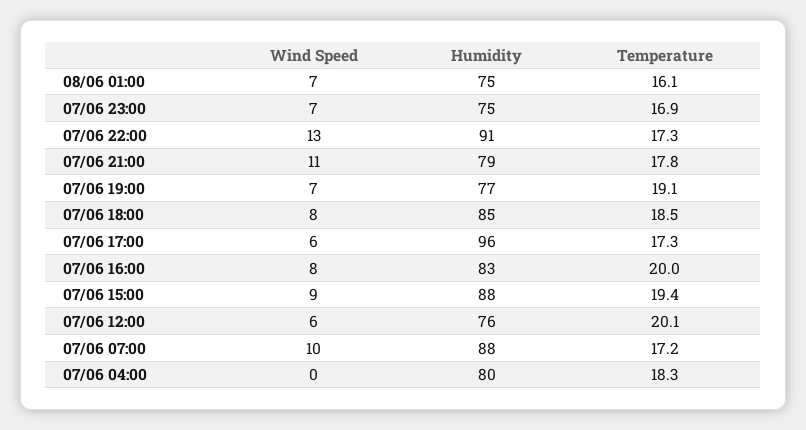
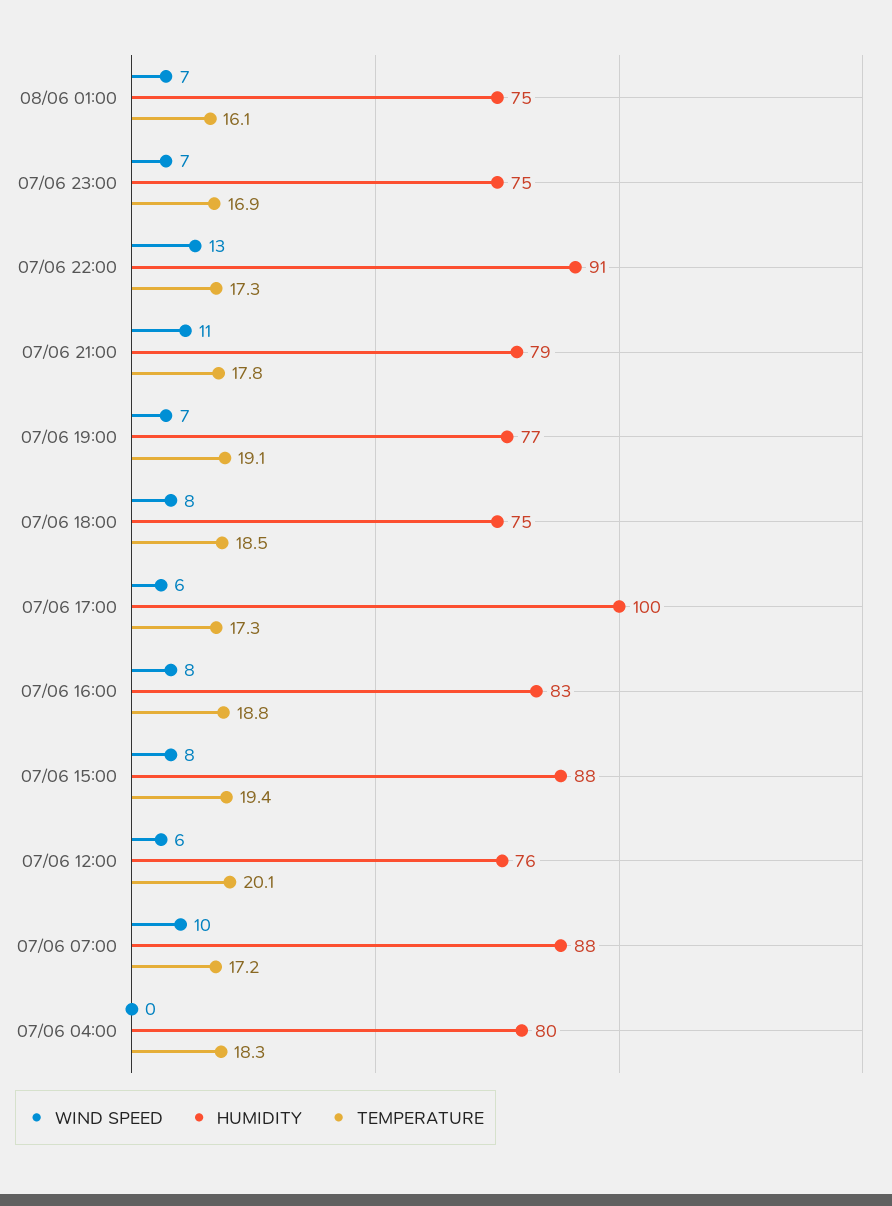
Humidity, 07/06 18:00: 85 -> 75
Humidity, 07/06 17:00: 96 -> 100
Temperature, 07/06 16:00: 20 -> 18.8
Wind Speed, 07/06 15:00: 9 -> 8

